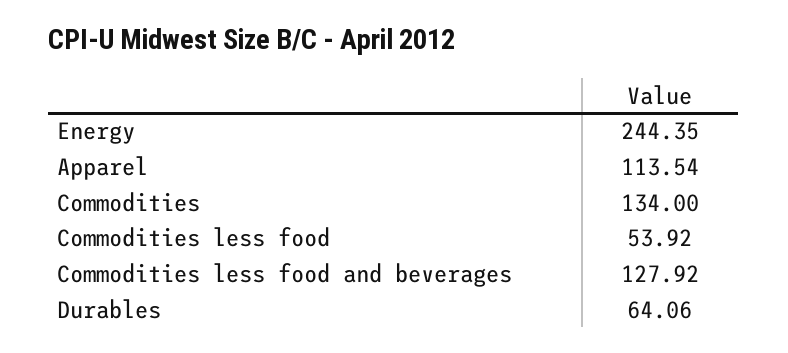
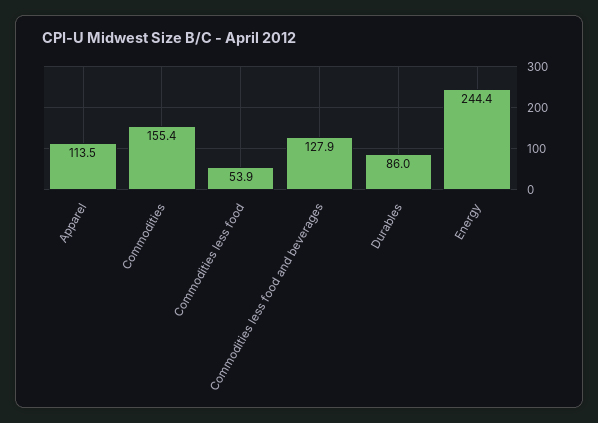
Commodities: 134 -> 155.4
Durables: 64.06 -> 86

